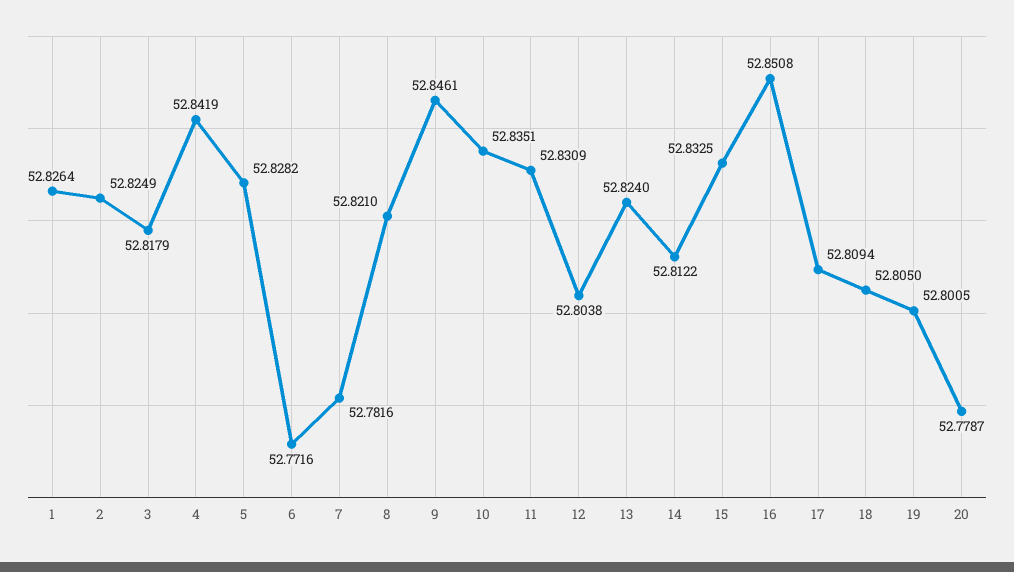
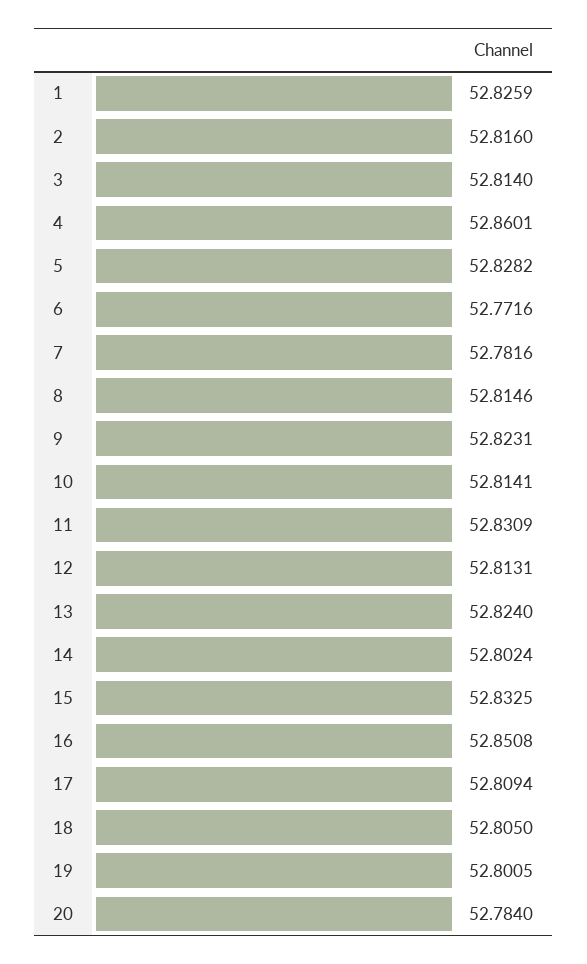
1: 52.8264 -> 52.8259
2: 52.8249 -> 52.816
3: 52.8179 -> 52.814
4: 52.8419 -> 52.8601
8: 52.821 -> 52.8146
9: 52.8461 -> 52.8231
10: 52.8351 -> 52.8141
12: 52.8038 -> 52.8131
14: 52.8122 -> 52.8024
20: 52.7787 -> 52.784

